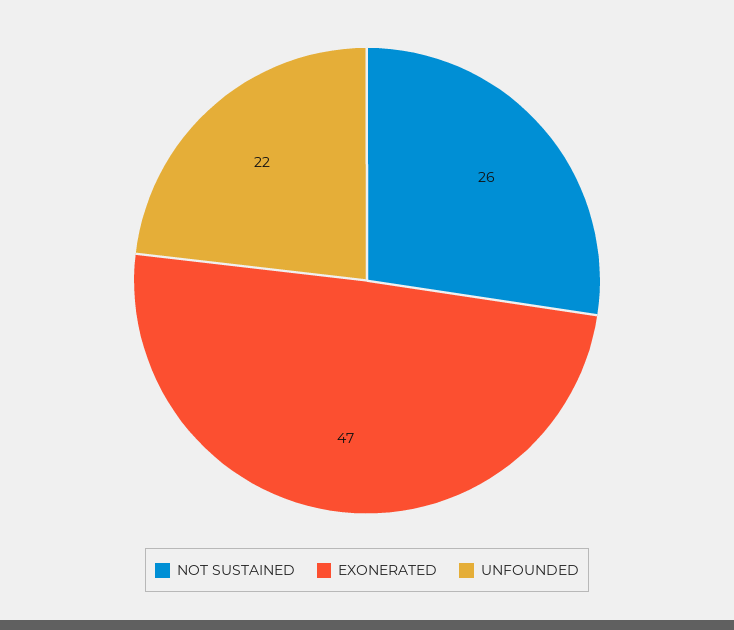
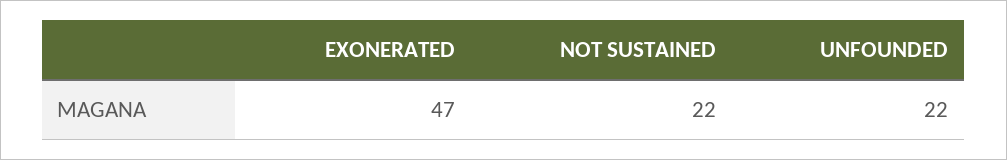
NOT SUSTAINED: 26 -> 22

